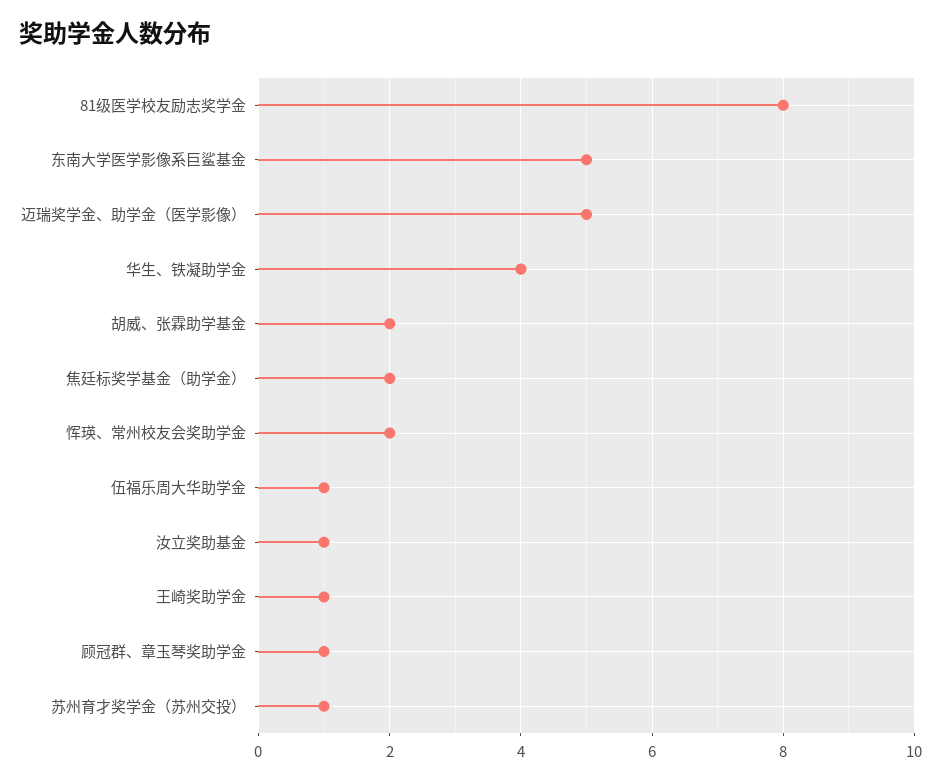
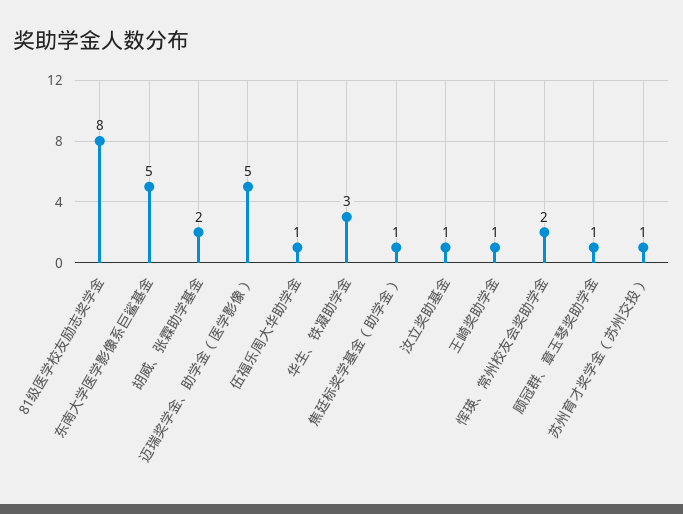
华生、铁凝助学金: 4 -> 3
焦廷标奖学基金（助学金）: 2 -> 1

